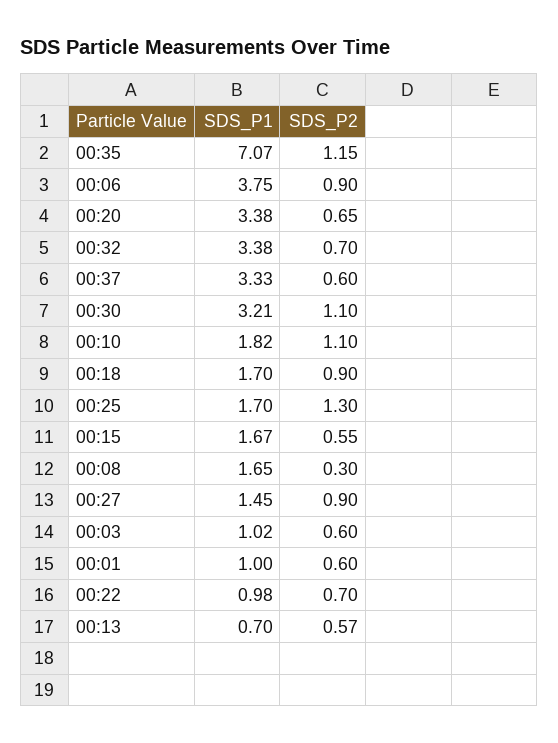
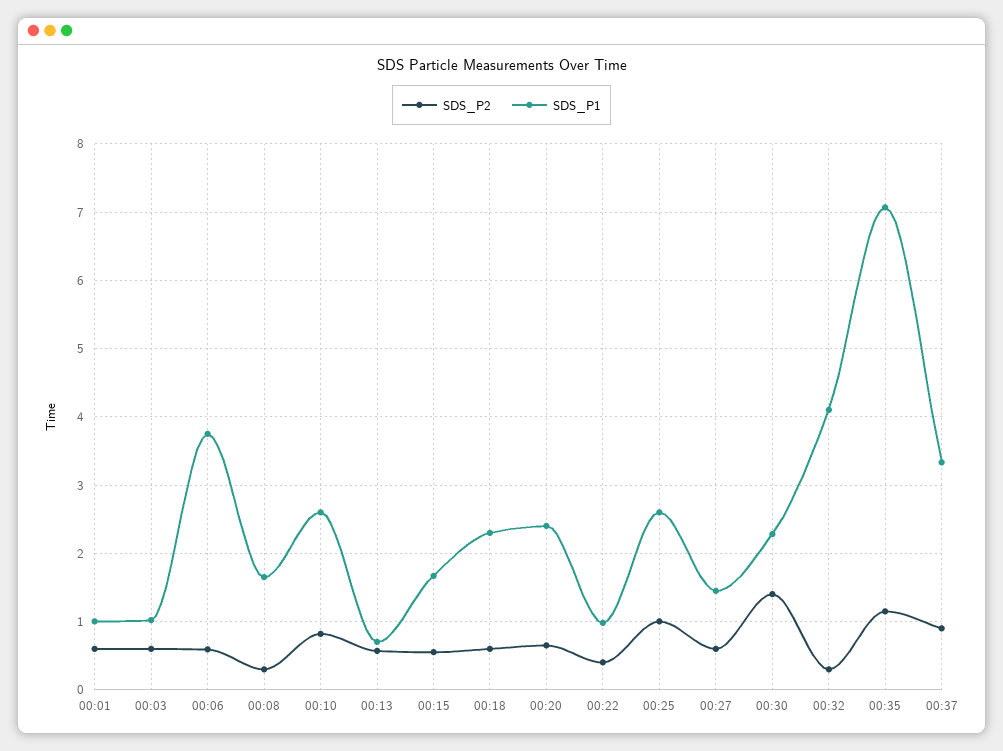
SDS_P2, 00:06: 0.9 -> 0.6
SDS_P1, 00:20: 3.38 -> 2.4
SDS_P1, 00:32: 3.38 -> 4.1
SDS_P2, 00:32: 0.7 -> 0.3
SDS_P2, 00:37: 0.6 -> 0.9
SDS_P1, 00:30: 3.21 -> 2.3
SDS_P2, 00:30: 1.1 -> 1.4
SDS_P1, 00:10: 1.82 -> 2.6
SDS_P2, 00:10: 1.1 -> 0.8
SDS_P1, 00:18: 1.7 -> 2.3
SDS_P2, 00:18: 0.9 -> 0.6
SDS_P1, 00:25: 1.7 -> 2.6
SDS_P2, 00:25: 1.3 -> 1
SDS_P2, 00:27: 0.9 -> 0.6
SDS_P2, 00:22: 0.7 -> 0.4

